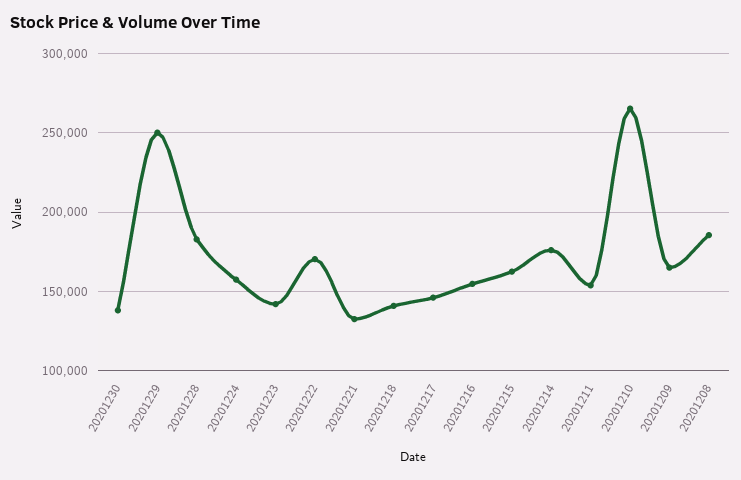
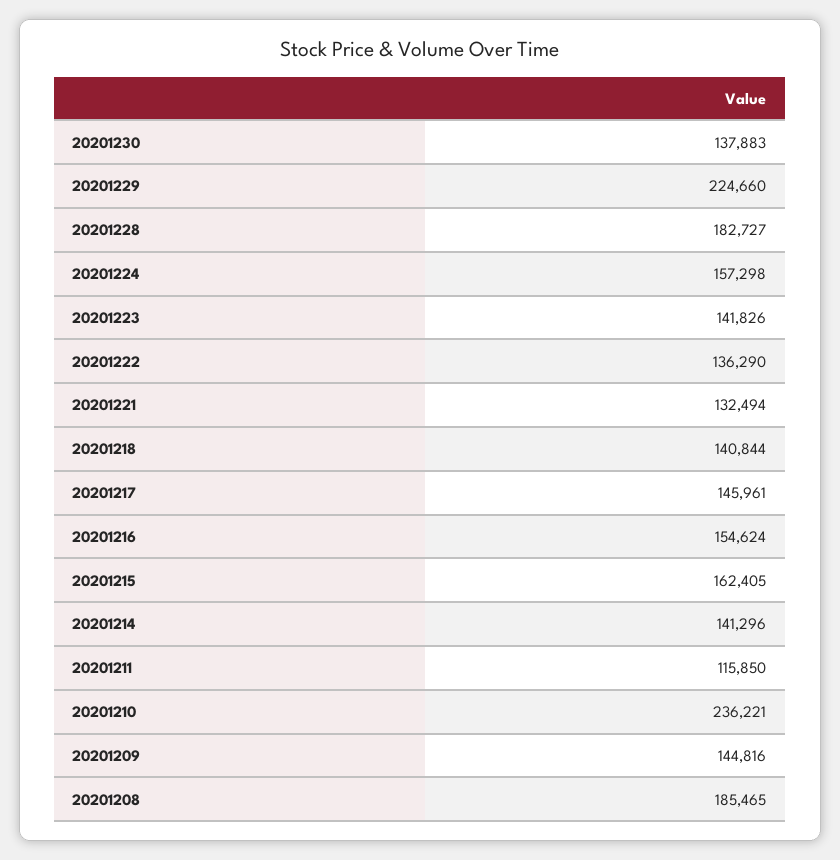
20201229: 250000 -> 224660
20201222: 170000 -> 136290
20201214: 175000 -> 141296
20201211: 155000 -> 115850
20201210: 265000 -> 236221
20201209: 165000 -> 144816

